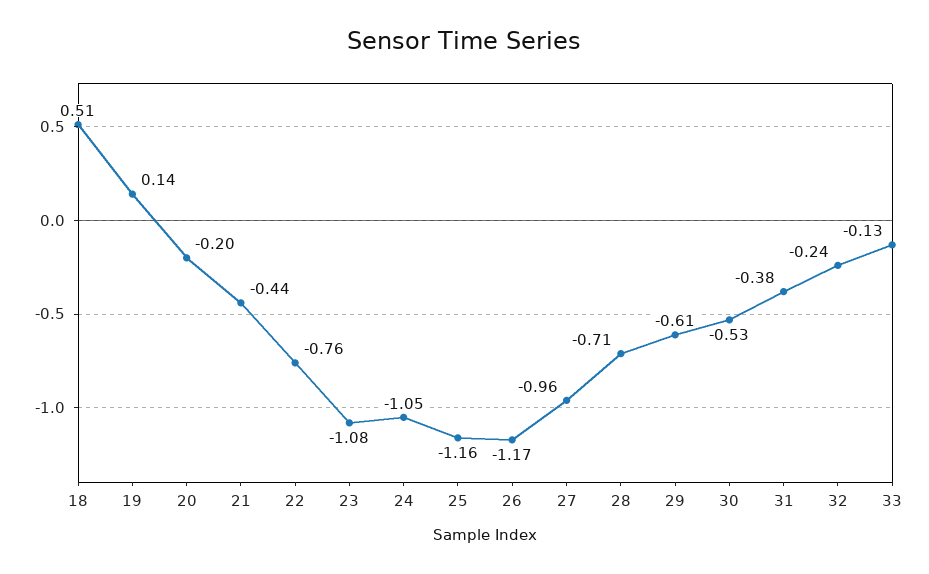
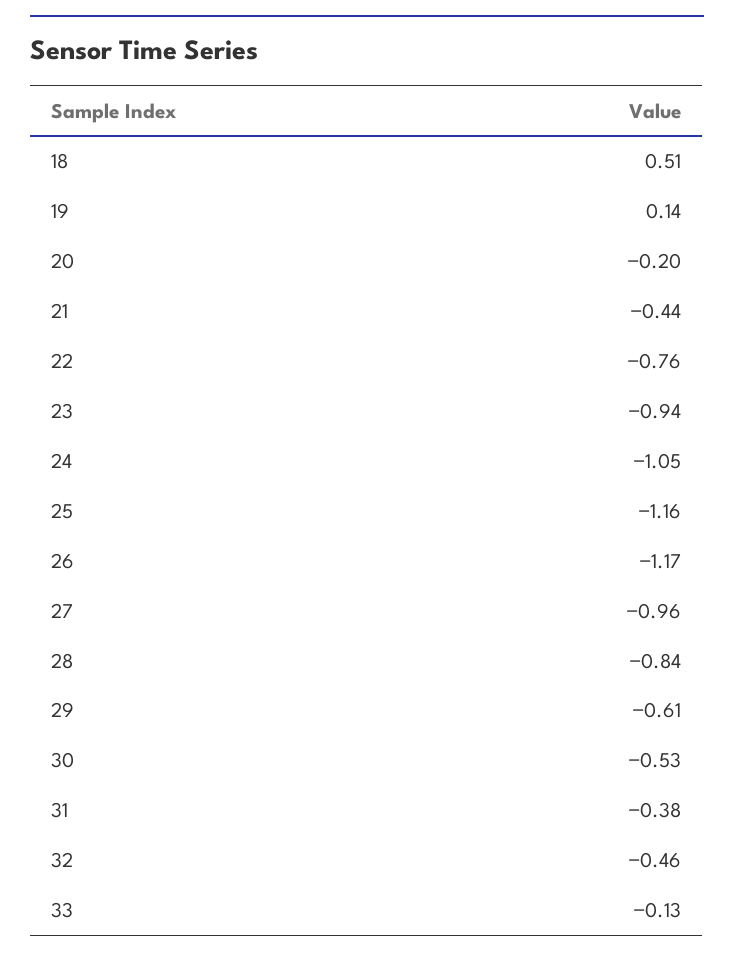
23: -1.08 -> -0.94
28: -0.71 -> -0.84
32: -0.24 -> -0.46

